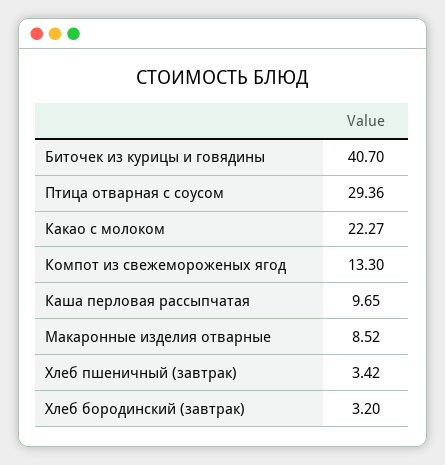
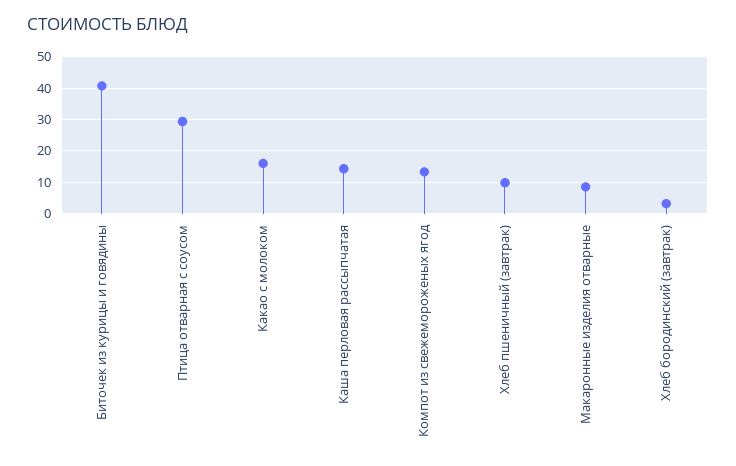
Какао с молоком: 22.27 -> 16
Каша перловая рассыпчатая: 9.65 -> 14
Хлеб пшеничный (завтрак): 3.42 -> 10

